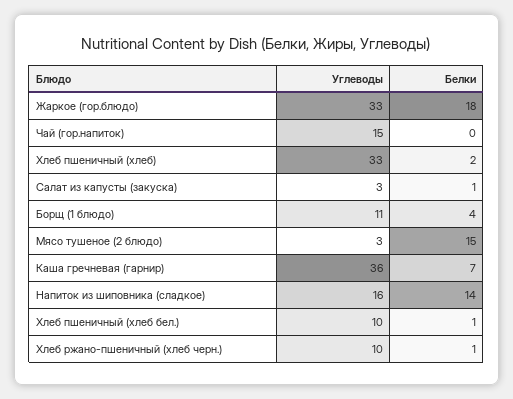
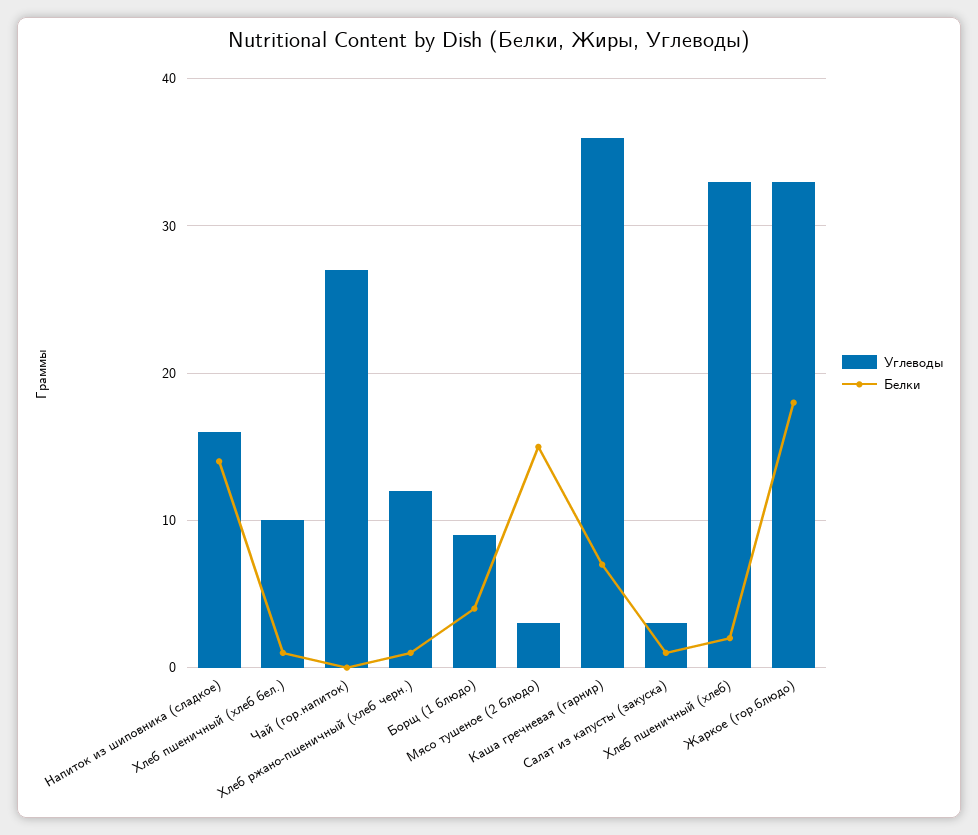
Углеводы, Чай (гор.напиток): 15 -> 27
Углеводы, Борщ (1 блюдо): 11 -> 9
Углеводы, Хлеб ржано-пшеничный (хлеб черн.): 10 -> 12

